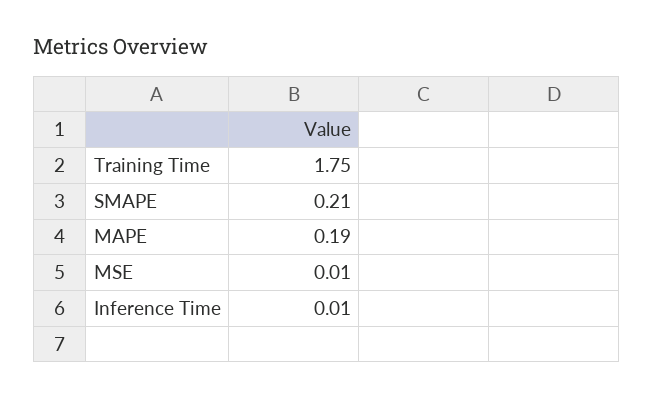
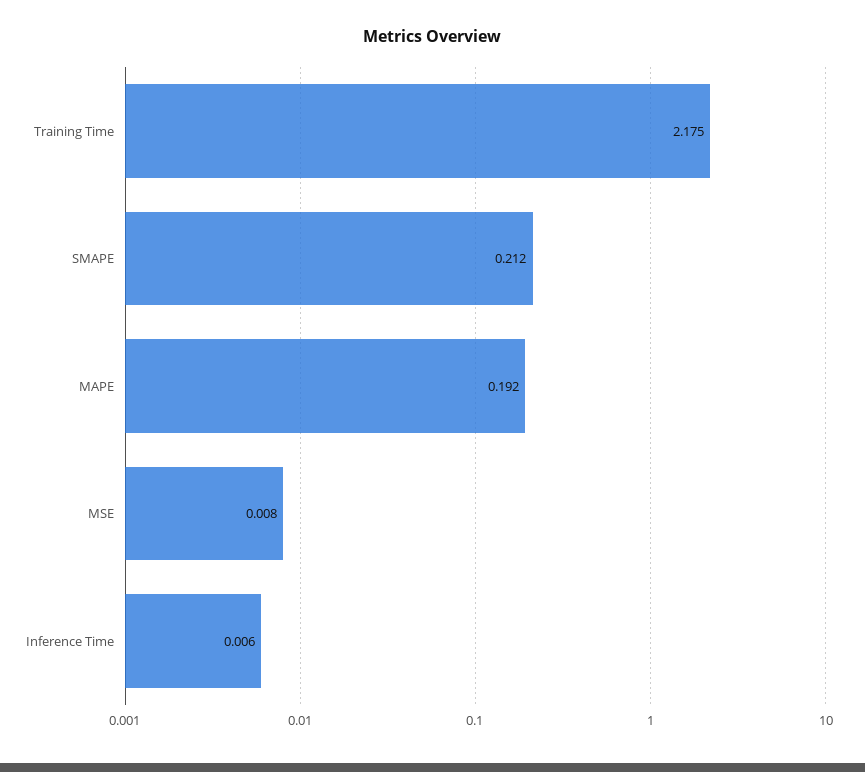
Training Time: 1.75 -> 2.175

